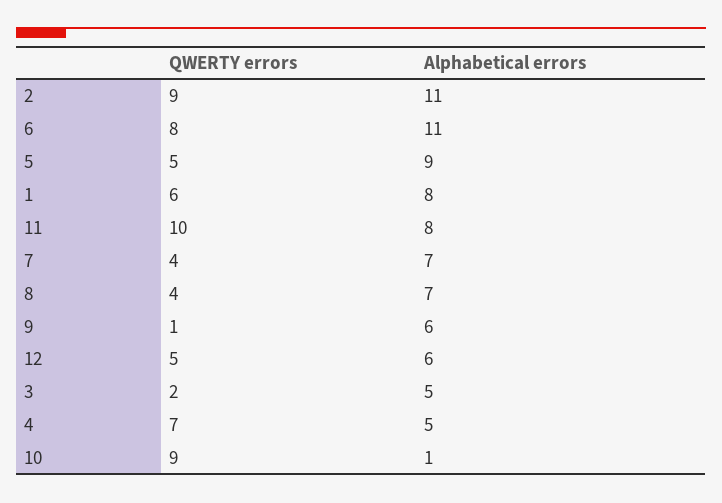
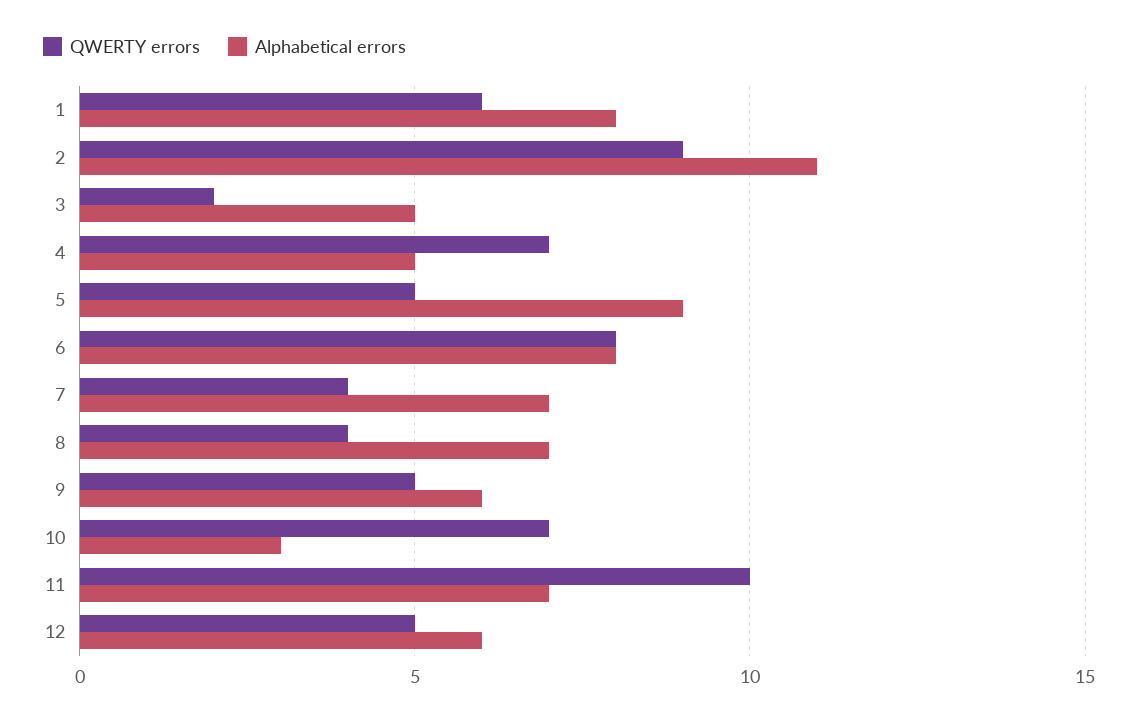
Alphabetical errors, 6: 11 -> 8
Alphabetical errors, 11: 8 -> 7
QWERTY errors, 9: 1 -> 5
QWERTY errors, 10: 9 -> 7
Alphabetical errors, 10: 1 -> 3

